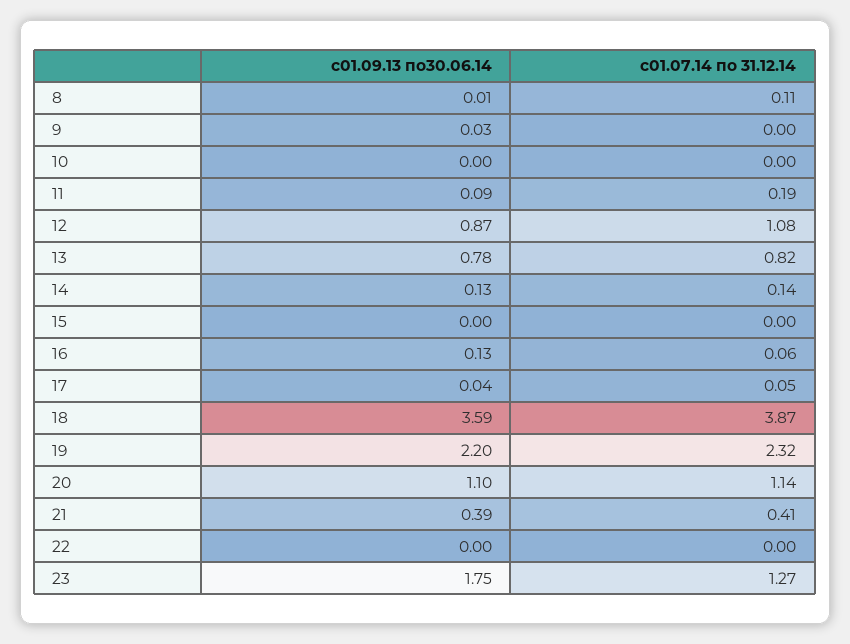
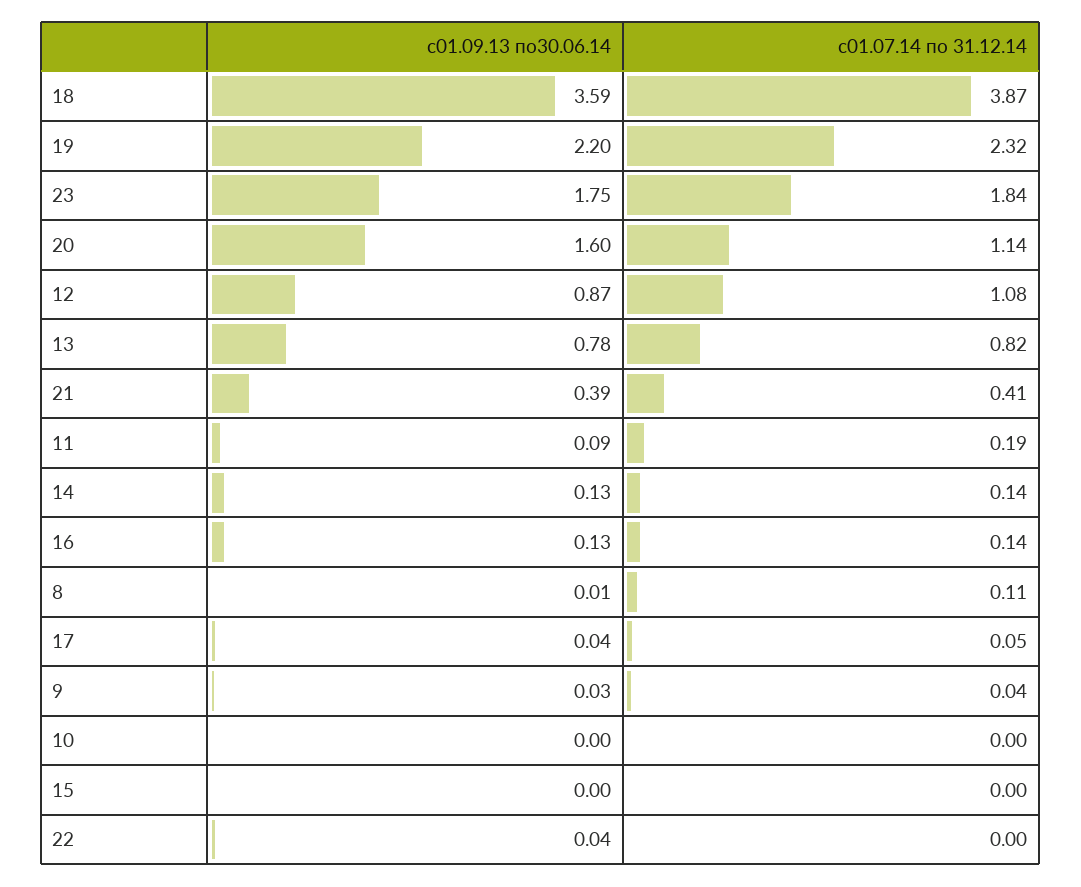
с01.07.14 по 31.12.14, 9: 0 -> 0.04
с01.07.14 по 31.12.14, 16: 0.06 -> 0.14
с01.09.13 по30.06.14, 20: 1.1 -> 1.6
с01.09.13 по30.06.14, 22: 0 -> 0.04
с01.07.14 по 31.12.14, 23: 1.27 -> 1.84

